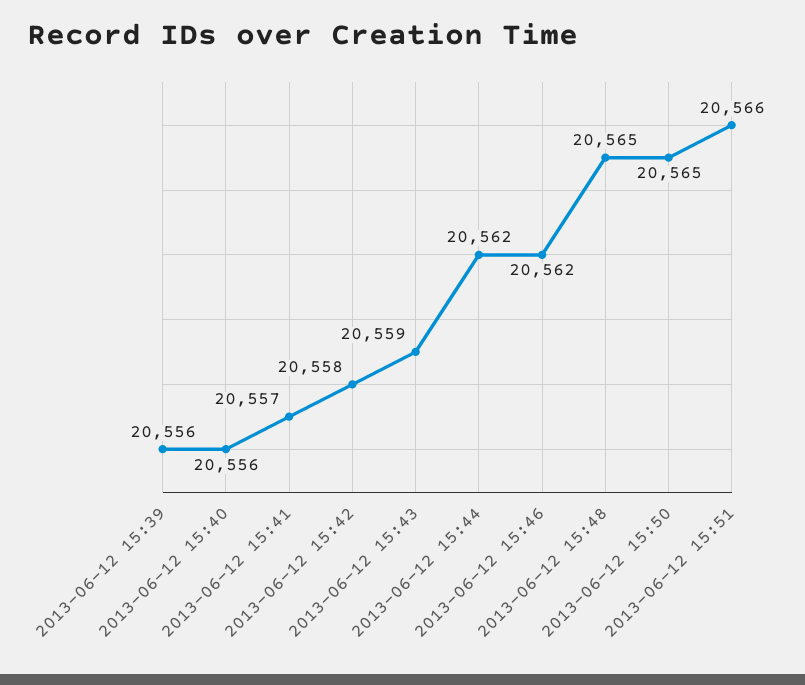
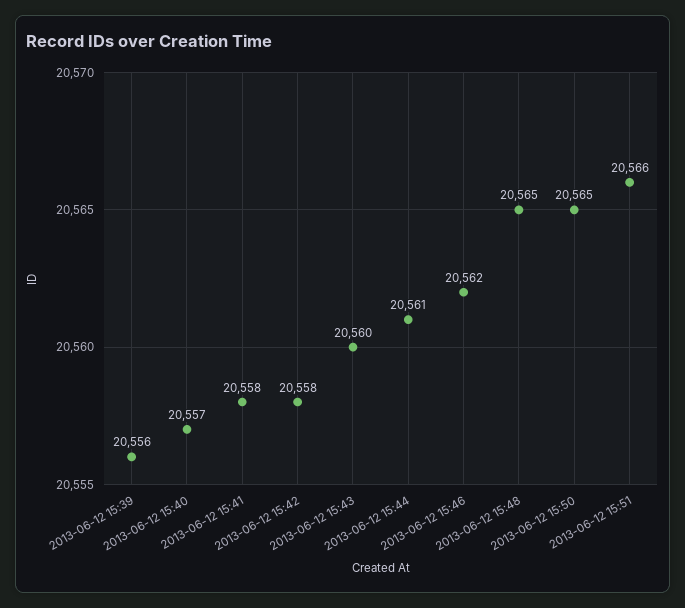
2013-06-12 15:40: 20556 -> 20557
2013-06-12 15:41: 20557 -> 20558
2013-06-12 15:43: 20559 -> 20560
2013-06-12 15:44: 20562 -> 20561

